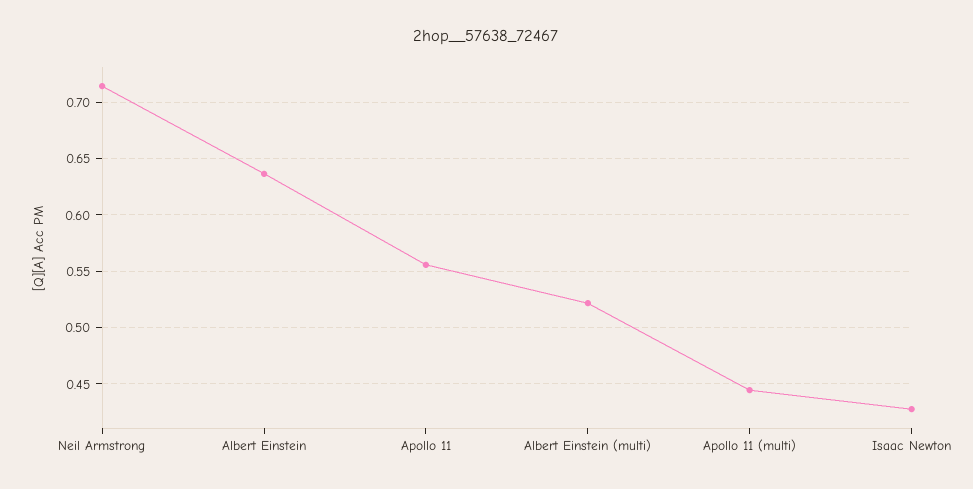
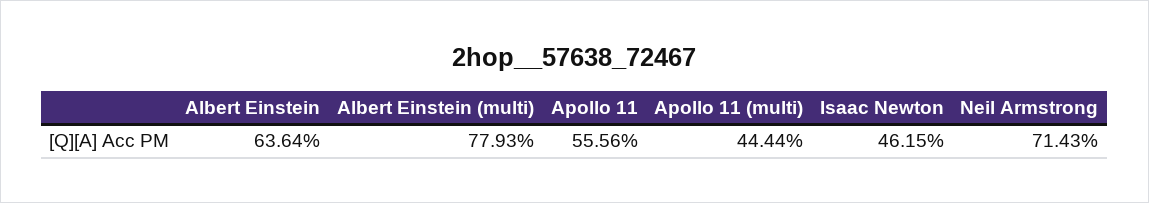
Albert Einstein (multi): 0.52 -> 0.7793
Isaac Newton: 0.43 -> 0.4615

